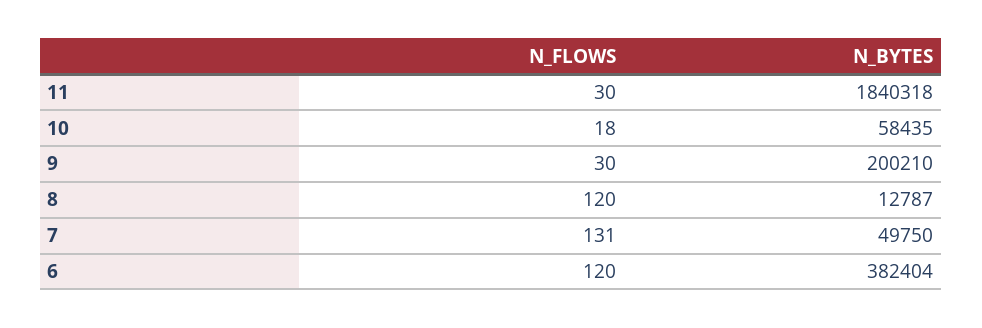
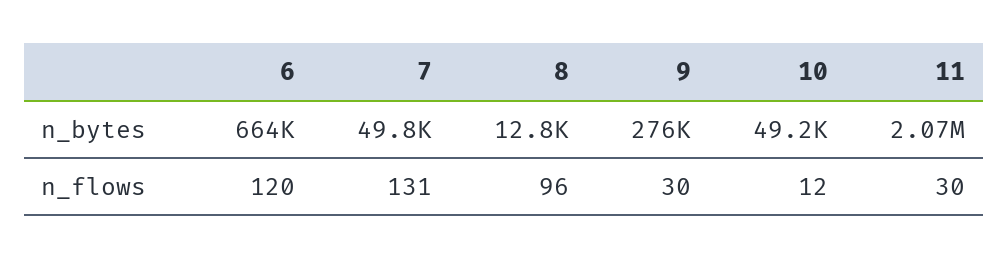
N_BYTES, 11: 1840318 -> 2070000
N_FLOWS, 10: 18 -> 12
N_BYTES, 10: 58435 -> 49200
N_BYTES, 9: 200210 -> 276000
N_FLOWS, 8: 120 -> 96
N_BYTES, 6: 382404 -> 664000

